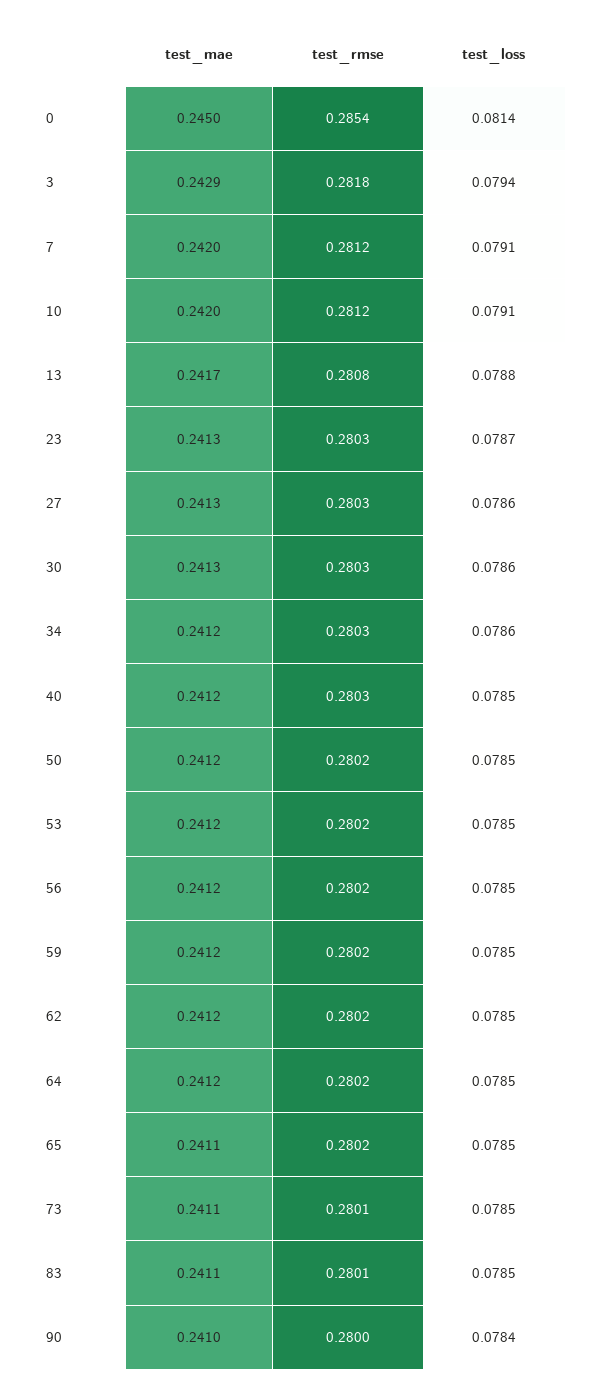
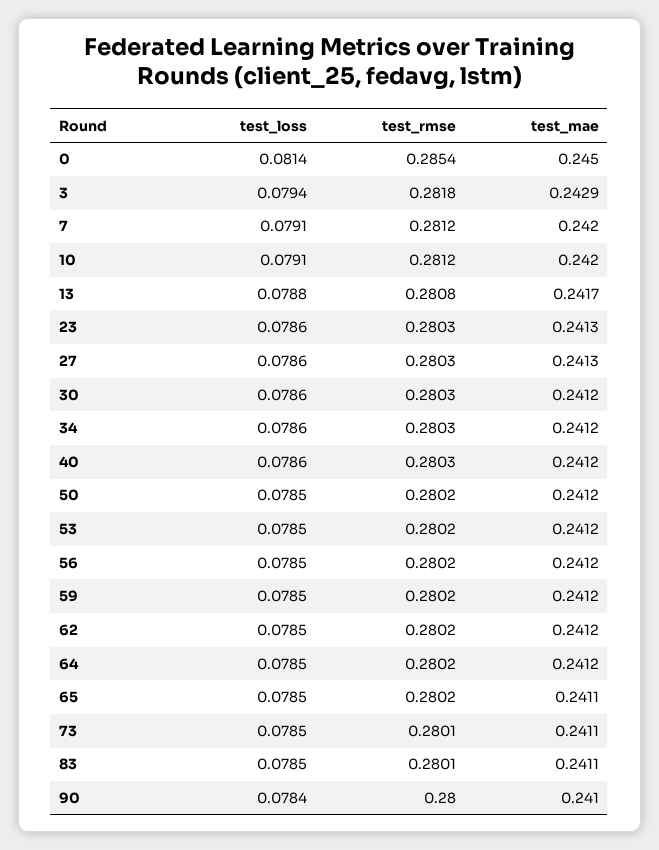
test_loss, 23: 0.0787 -> 0.0786
test_mae, 30: 0.2413 -> 0.2412
test_loss, 40: 0.0785 -> 0.0786

